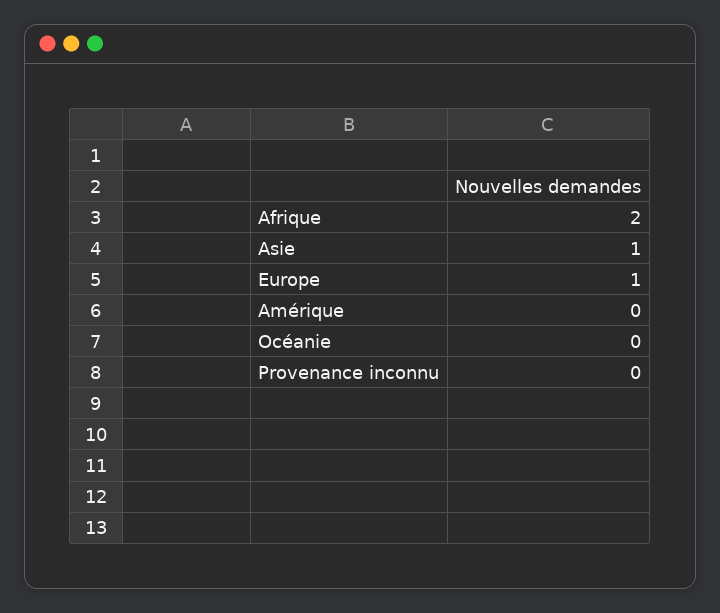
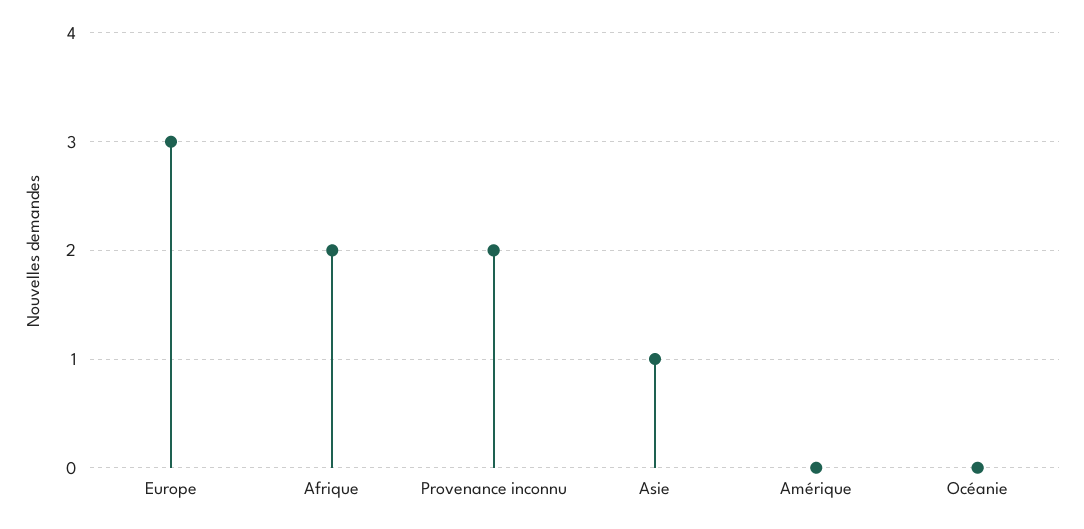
Europe: 1 -> 3
Provenance inconnu: 0 -> 2

